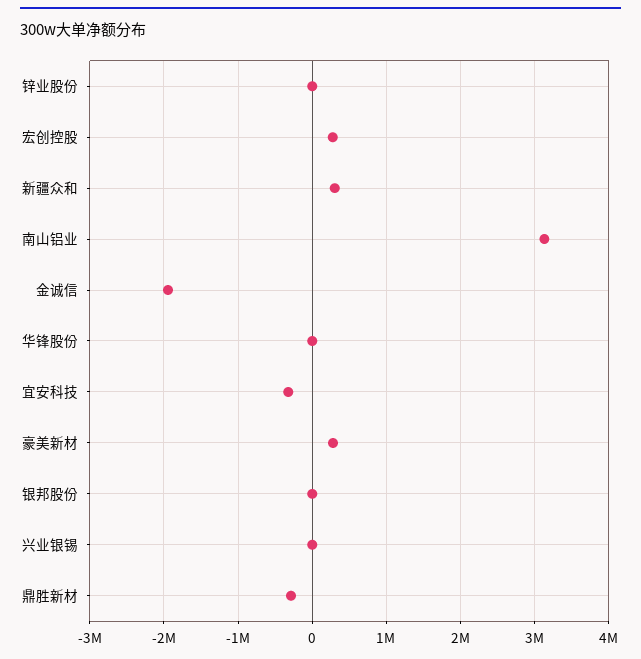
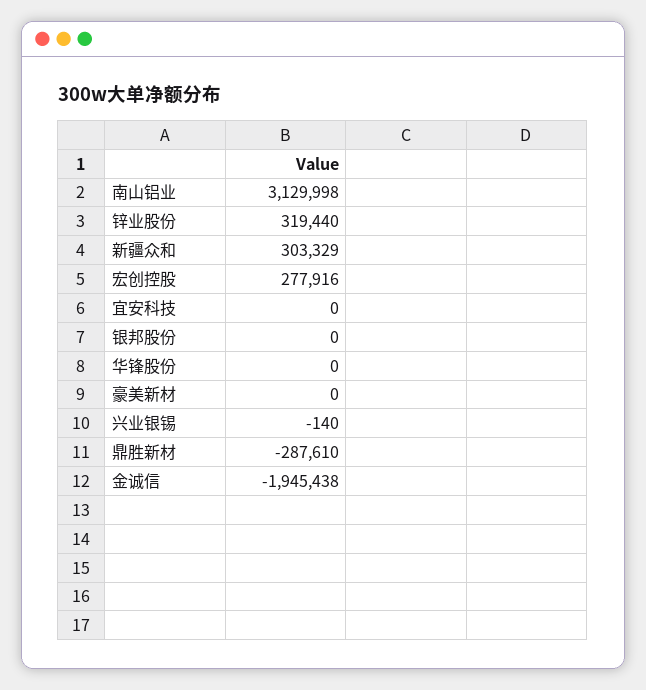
锌业股份: 0 -> 319440
宜安科技: -300000 -> 0
豪美新材: 300000 -> 0

